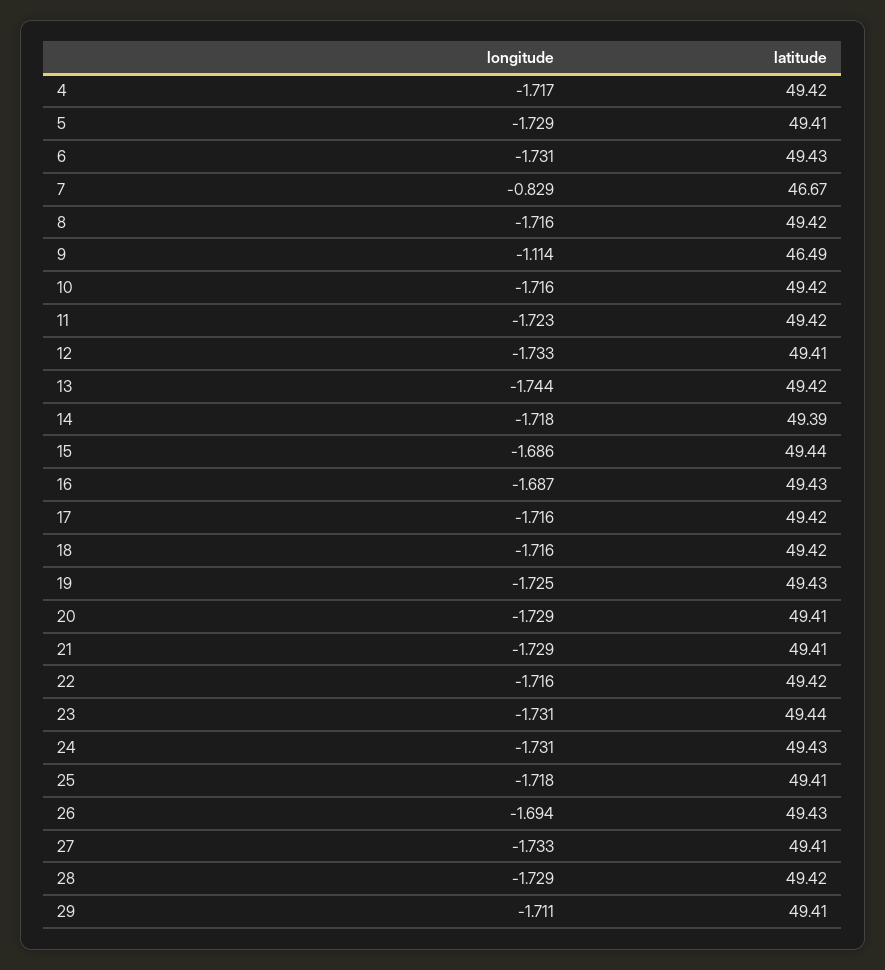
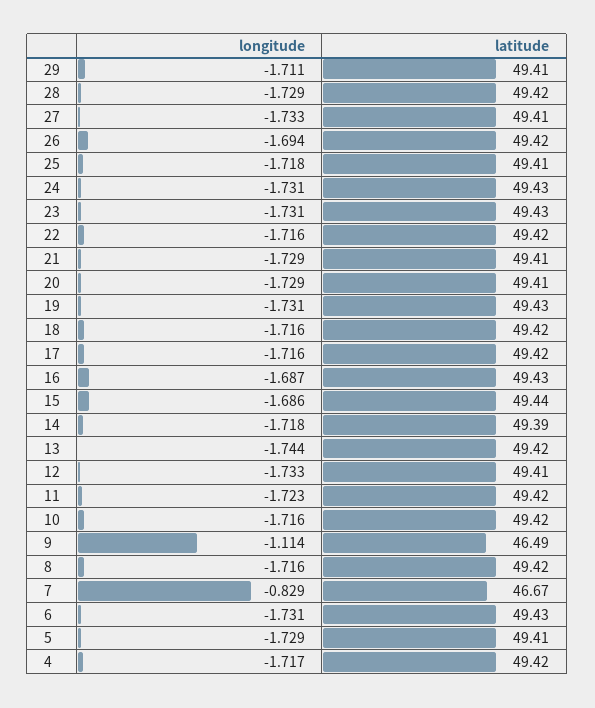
longitude, 19: -1.725 -> -1.731
latitude, 23: 49.44 -> 49.43
latitude, 26: 49.43 -> 49.42

